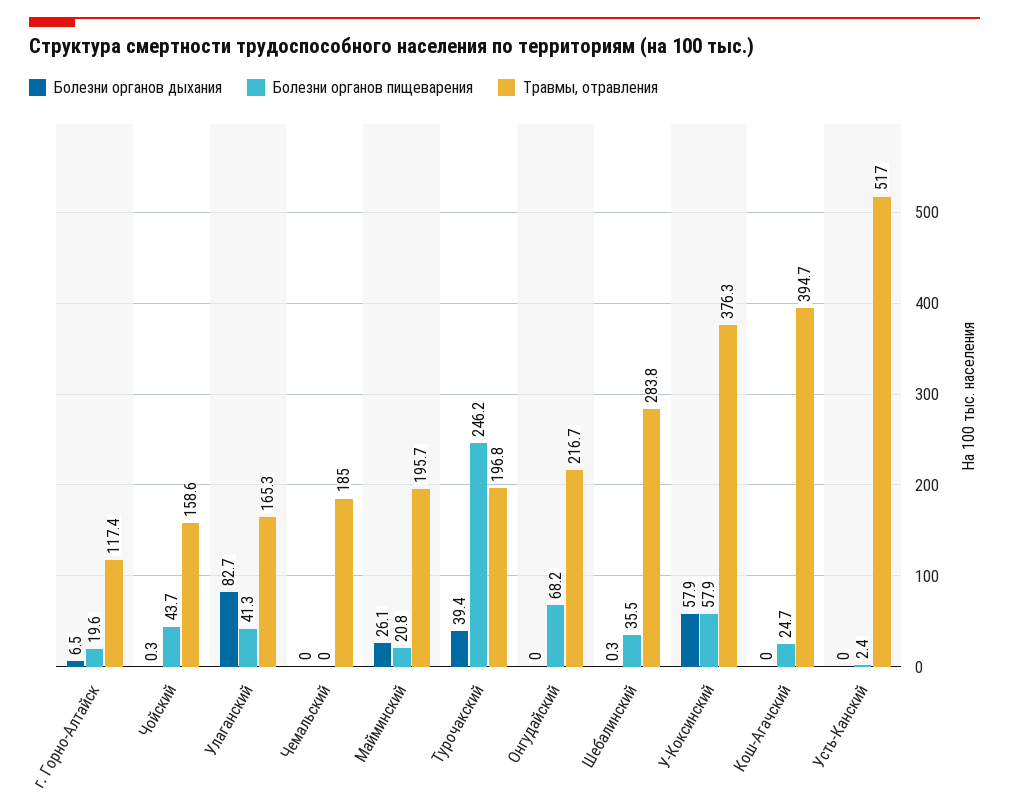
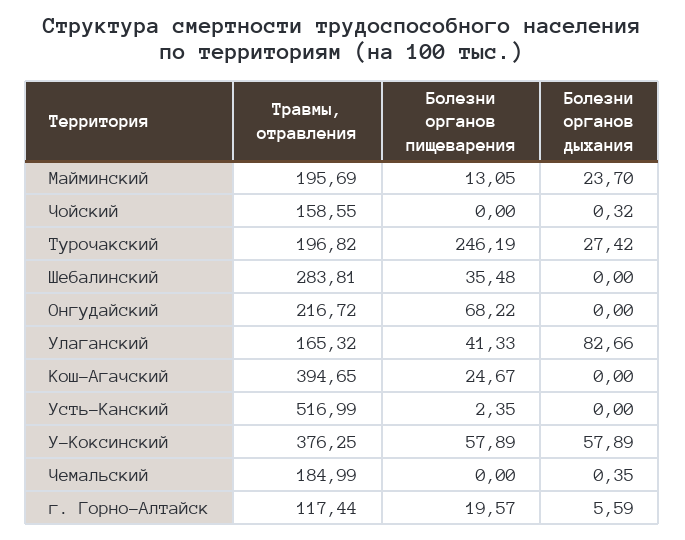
Болезни органов дыхания, г. Горно-Алтайск: 6.5 -> 5.59
Болезни органов пищеварения, Чойский: 43.7 -> 0
Болезни органов дыхания, Чемальский: 0 -> 0.35
Болезни органов дыхания, Майминский: 26.1 -> 23.7
Болезни органов пищеварения, Майминский: 20.8 -> 13.05
Болезни органов дыхания, Турочакский: 39.4 -> 27.42
Болезни органов дыхания, Шебалинский: 0.3 -> 0

